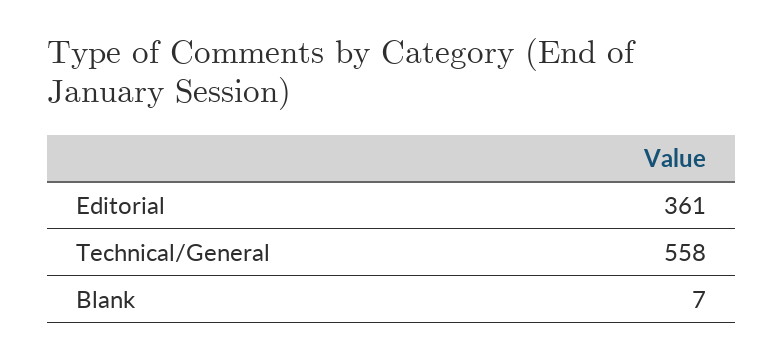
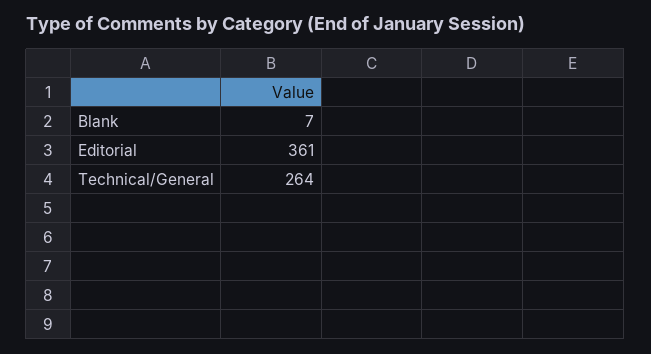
Technical/General: 558 -> 264

